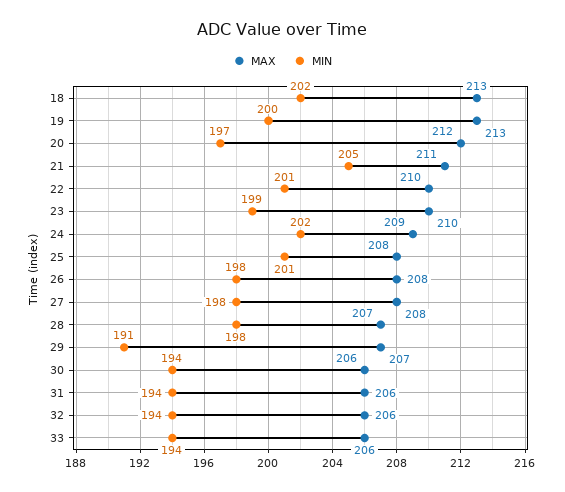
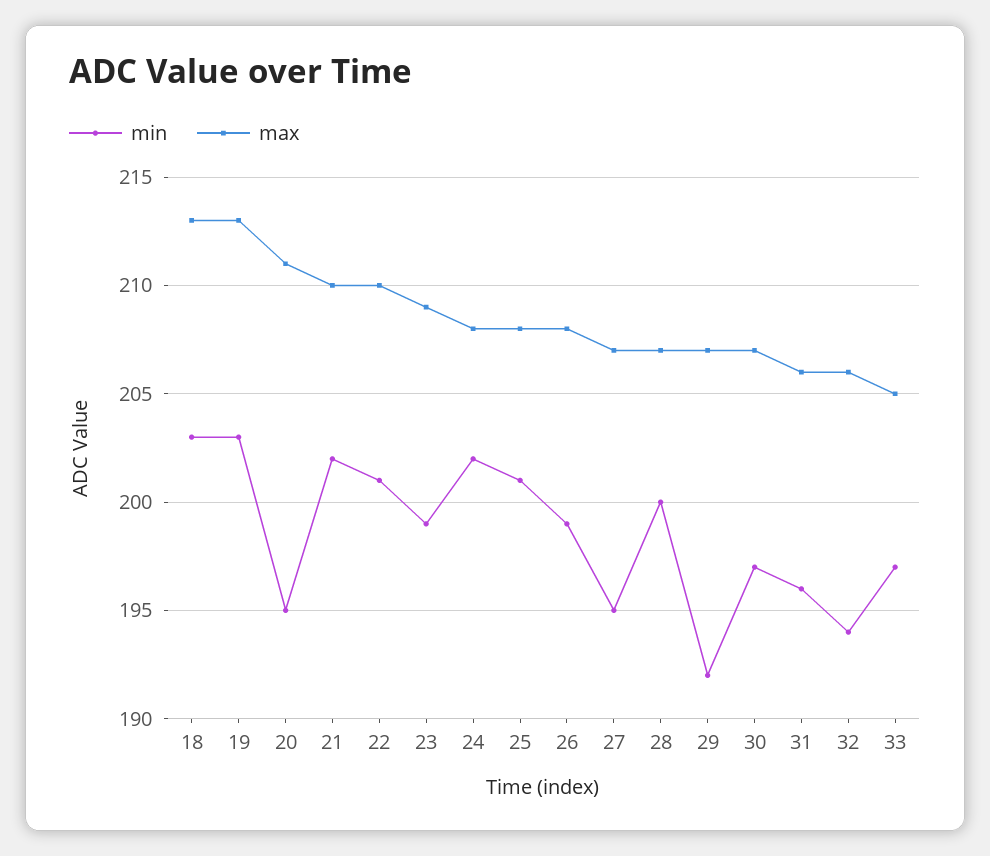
MIN, 18: 202 -> 203
MIN, 19: 200 -> 203
MAX, 20: 212 -> 211
MIN, 20: 197 -> 195
MAX, 21: 211 -> 210
MIN, 21: 205 -> 202
MAX, 23: 210 -> 209
MAX, 24: 209 -> 208
MIN, 26: 198 -> 199
MAX, 27: 208 -> 207
MIN, 27: 198 -> 195
MIN, 28: 198 -> 200
MIN, 29: 191 -> 192
MAX, 30: 206 -> 207
MIN, 30: 194 -> 197
MIN, 31: 194 -> 196
MAX, 33: 206 -> 205
MIN, 33: 194 -> 197

